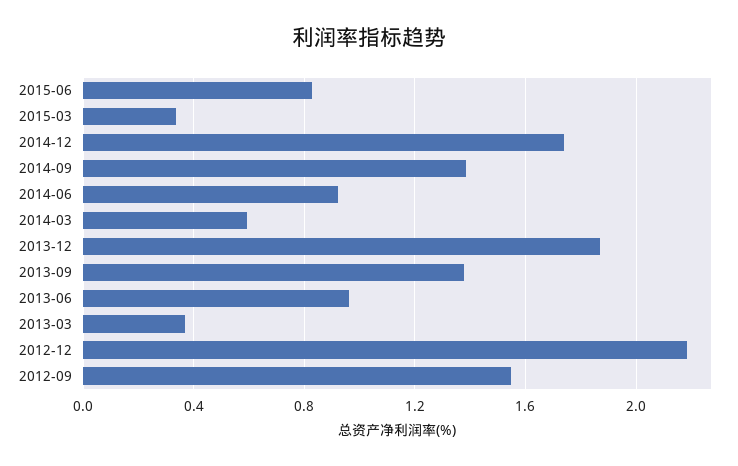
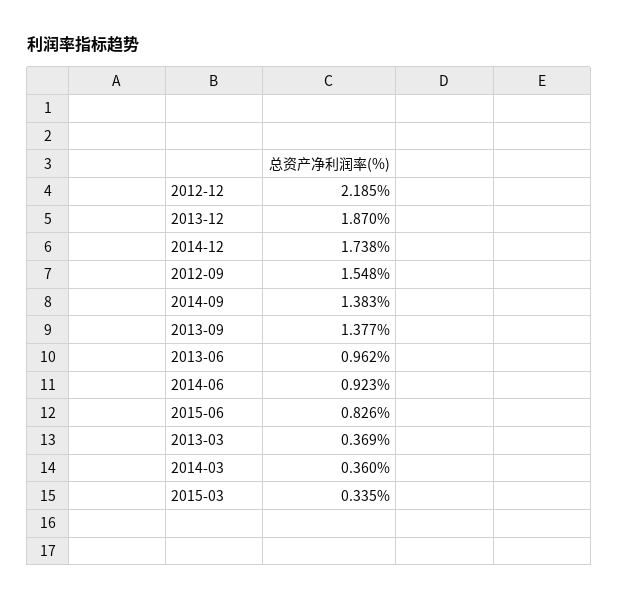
2014-03: 0.6 -> 0.36

